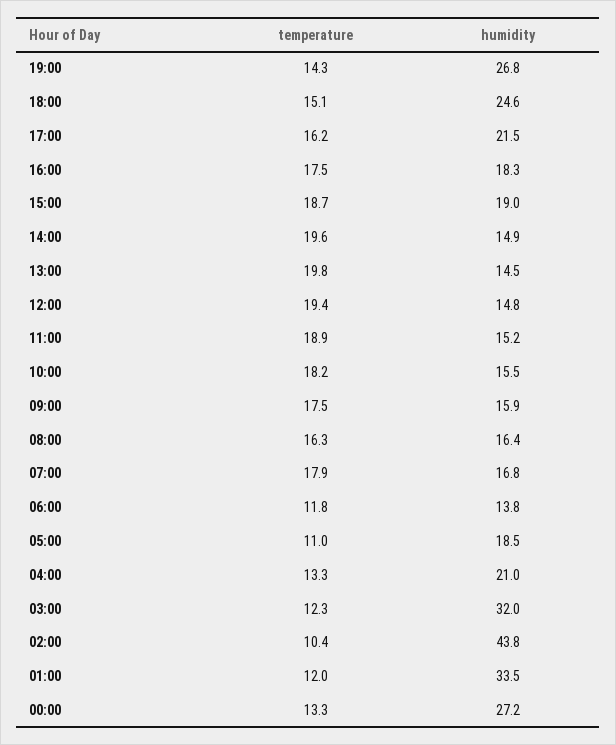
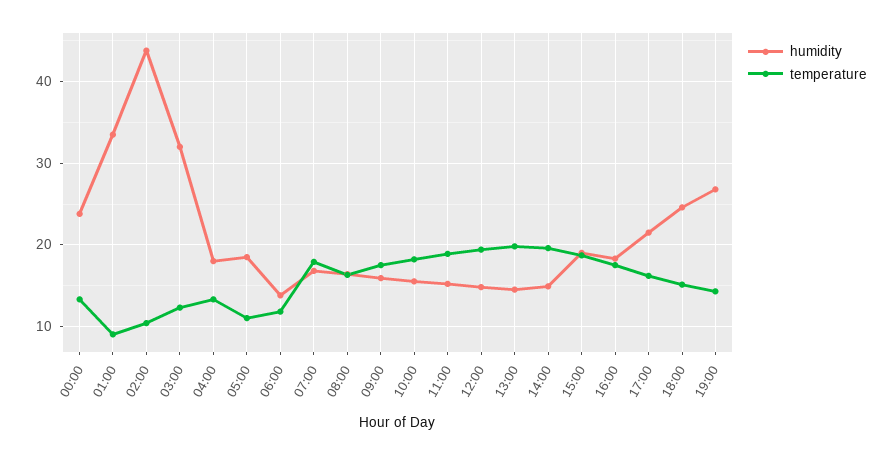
humidity, 04:00: 21 -> 18
temperature, 01:00: 12 -> 9
humidity, 00:00: 27.2 -> 24

